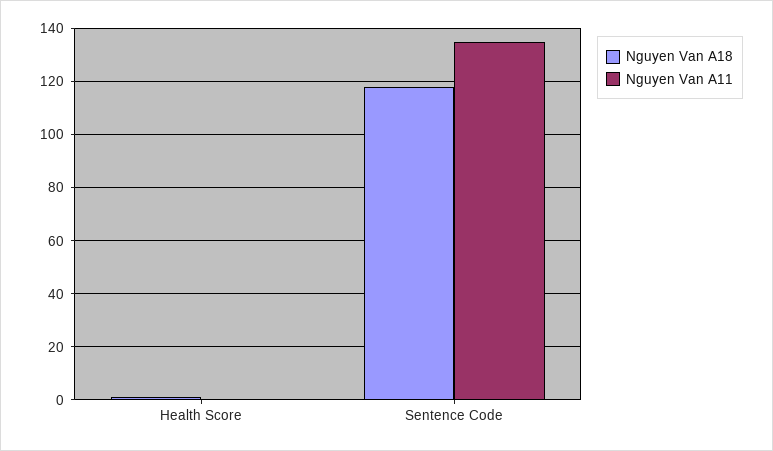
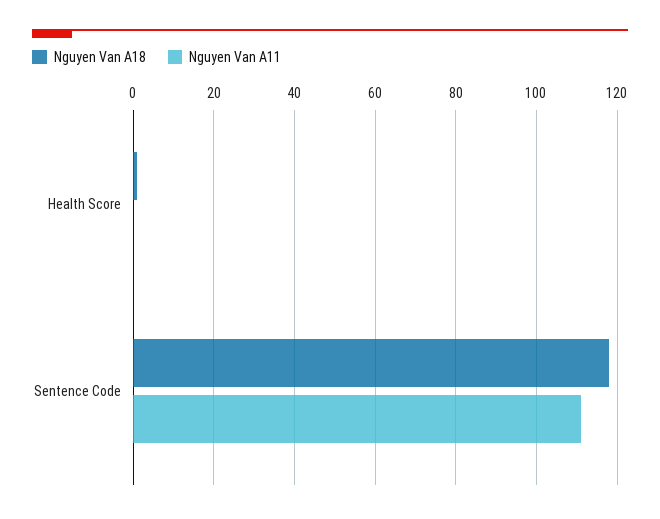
Nguyen Van A11, Sentence Code: 135 -> 110

